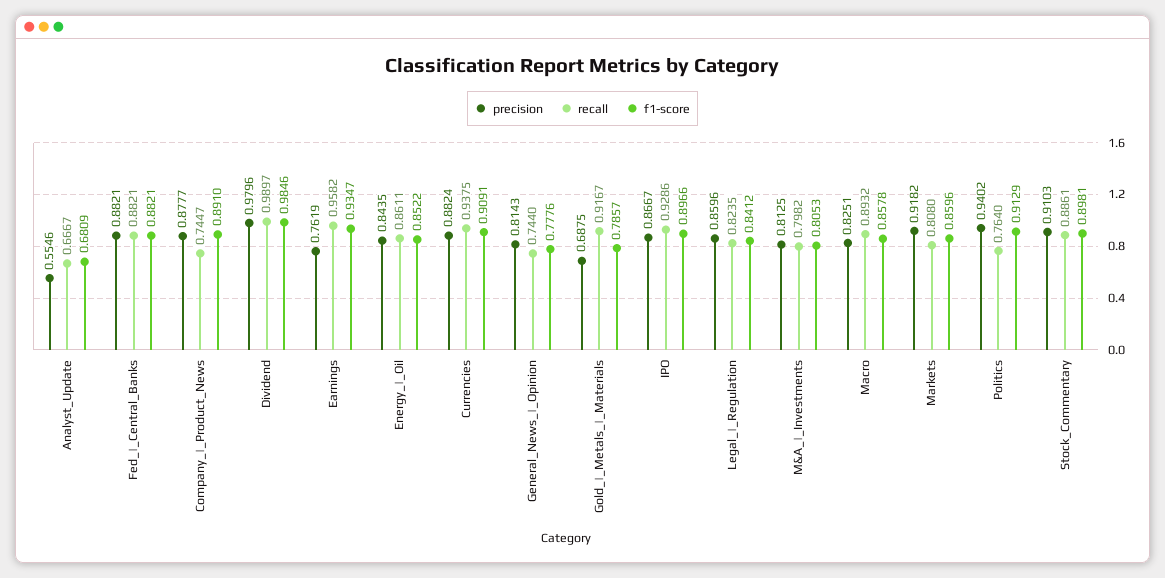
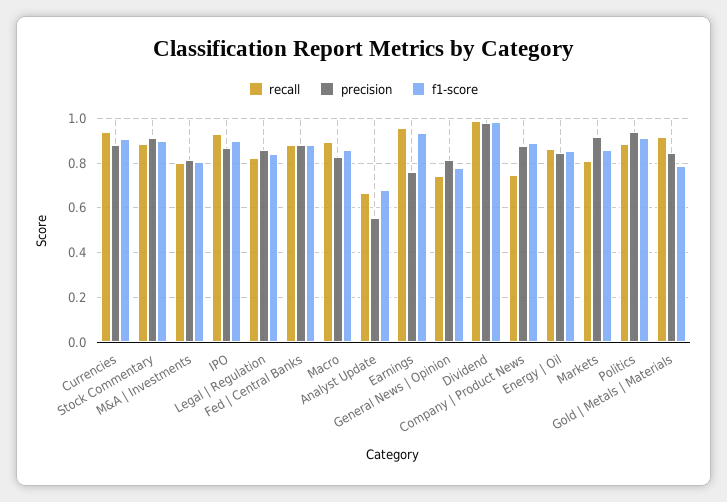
precision, Gold_|_Metals_|_Materials: 0.6875 -> 0.85
recall, Politics: 0.764 -> 0.9

